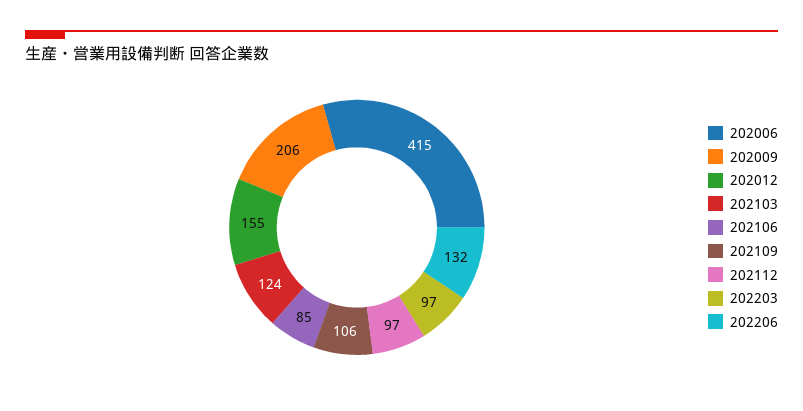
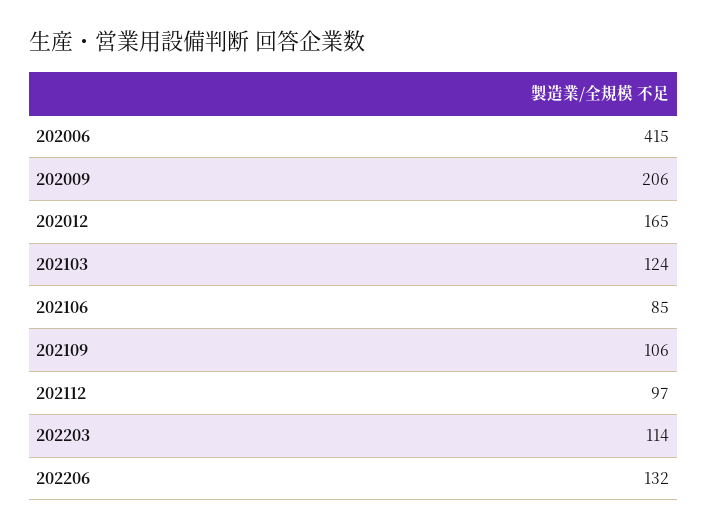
202012: 155 -> 165
202203: 97 -> 114

